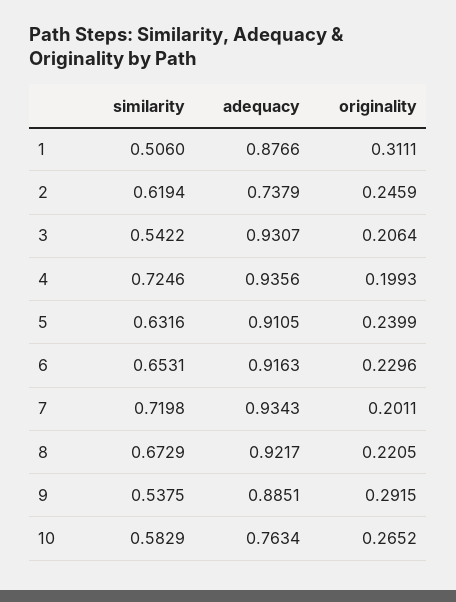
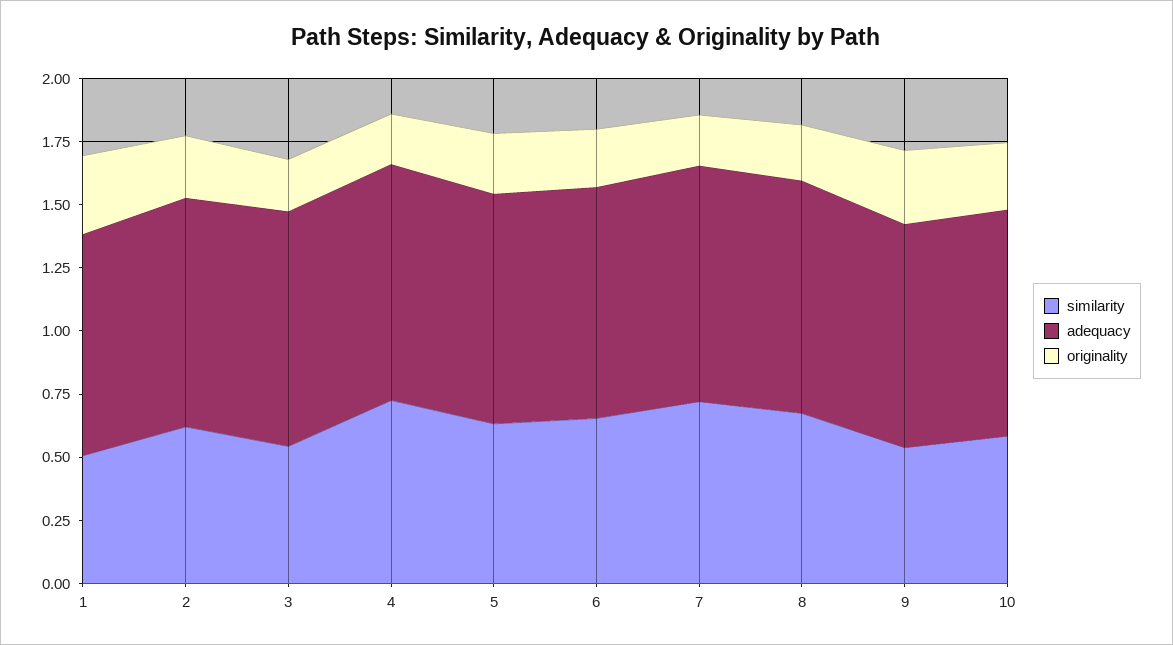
adequacy, 2: 0.7379 -> 0.9
adequacy, 10: 0.7634 -> 0.9

